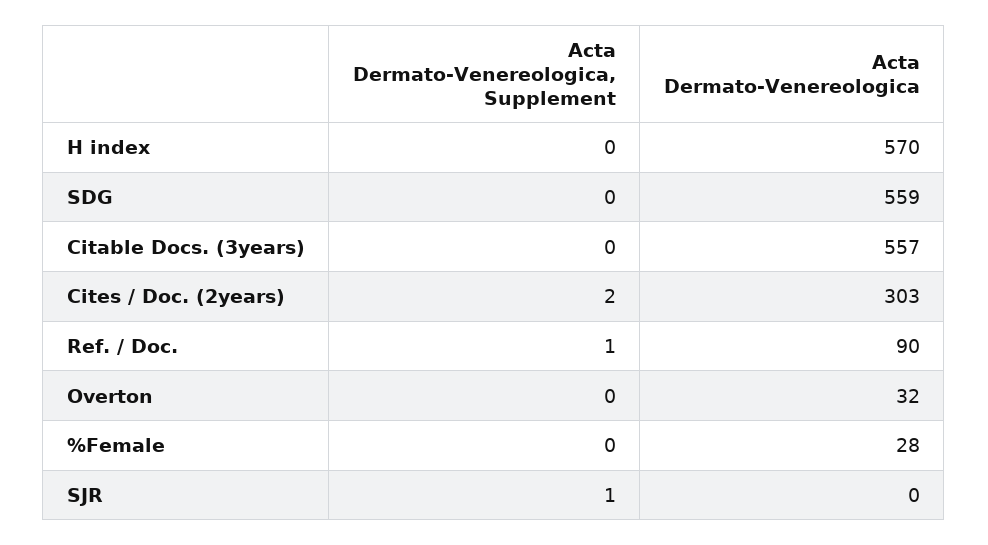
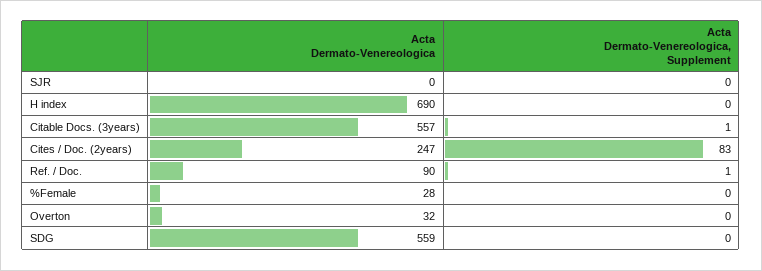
Acta Dermato-Venereologica, H index: 570 -> 690
Acta Dermato-Venereologica, Supplement, Citable Docs. (3years): 0 -> 1
Acta Dermato-Venereologica, Supplement, Cites / Doc. (2years): 2 -> 83
Acta Dermato-Venereologica, Cites / Doc. (2years): 303 -> 247
Acta Dermato-Venereologica, Supplement, SJR: 1 -> 0

